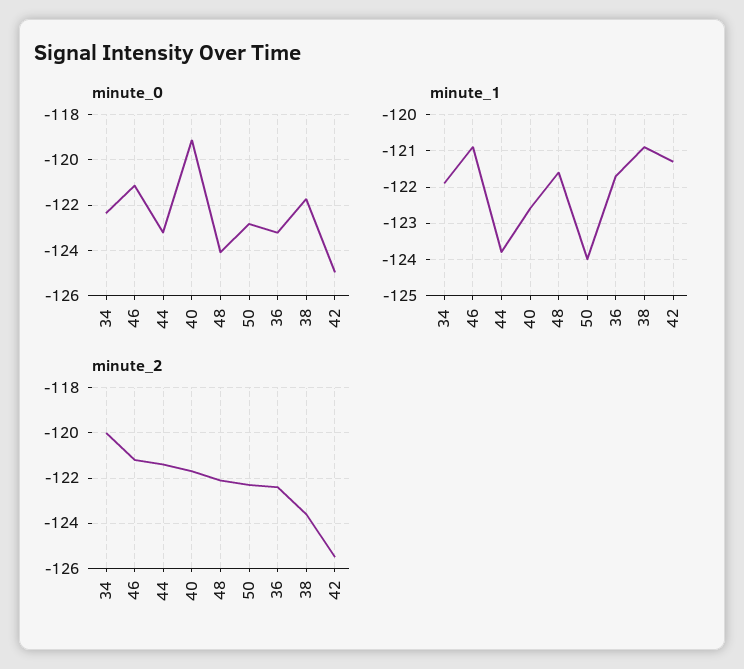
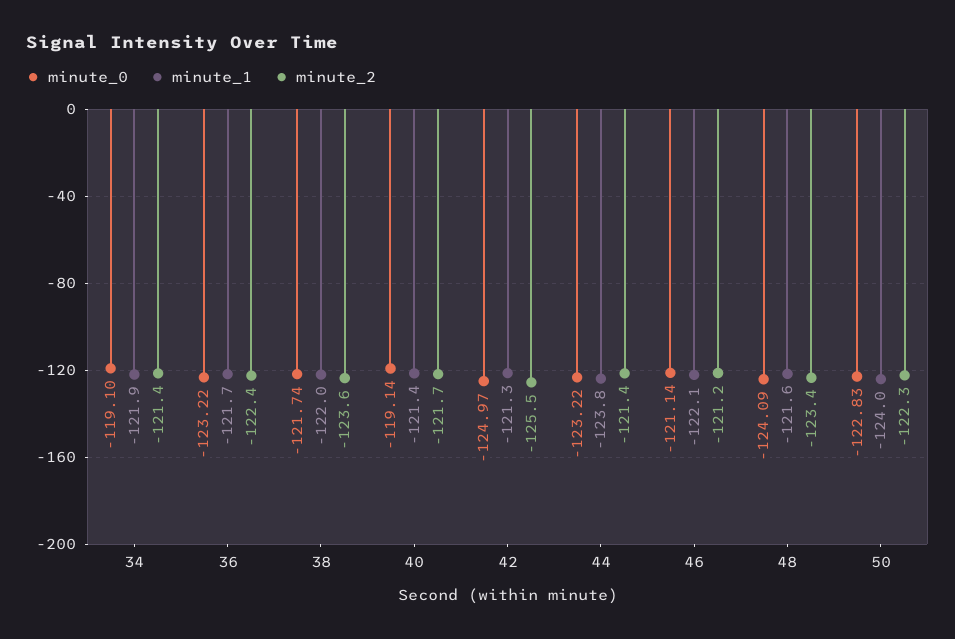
minute_0, 34: -122.5 -> -119.1
minute_1, 46: -121 -> -122.1
minute_1, 40: -122.5 -> -121.4
minute_1, 38: -121 -> -122
minute_2, 34: -120 -> -121.4
minute_2, 48: -122 -> -123.4

